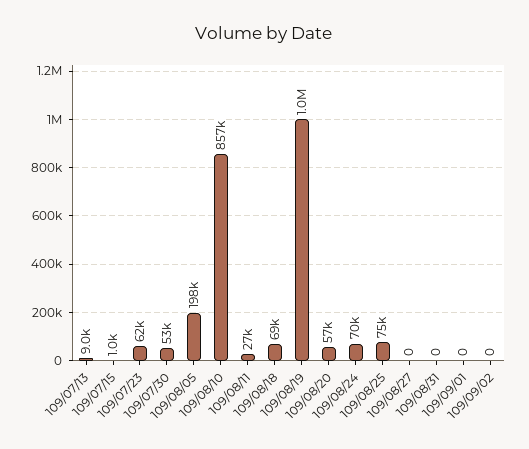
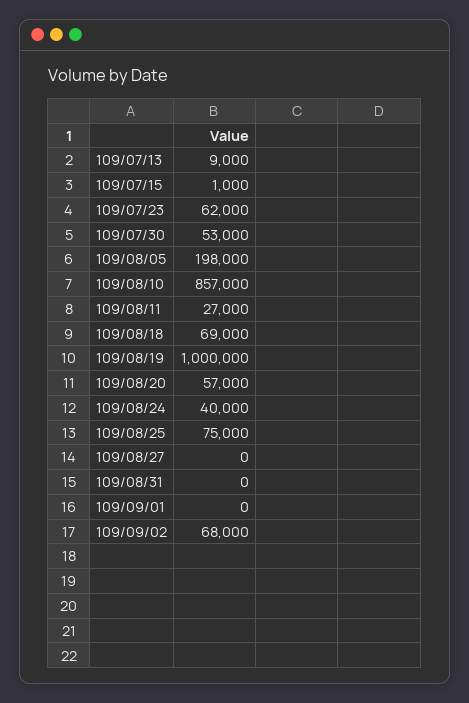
109/08/24: 70000 -> 40000
109/09/02: 0 -> 68000

